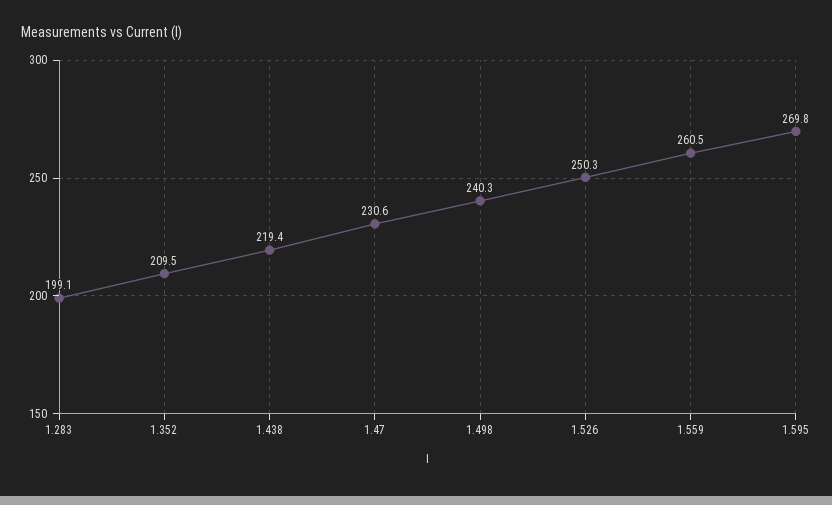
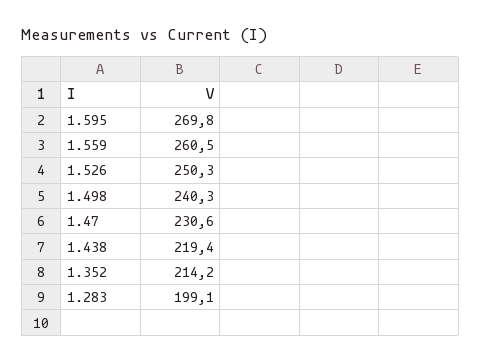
1.352: 209.5 -> 214.2

